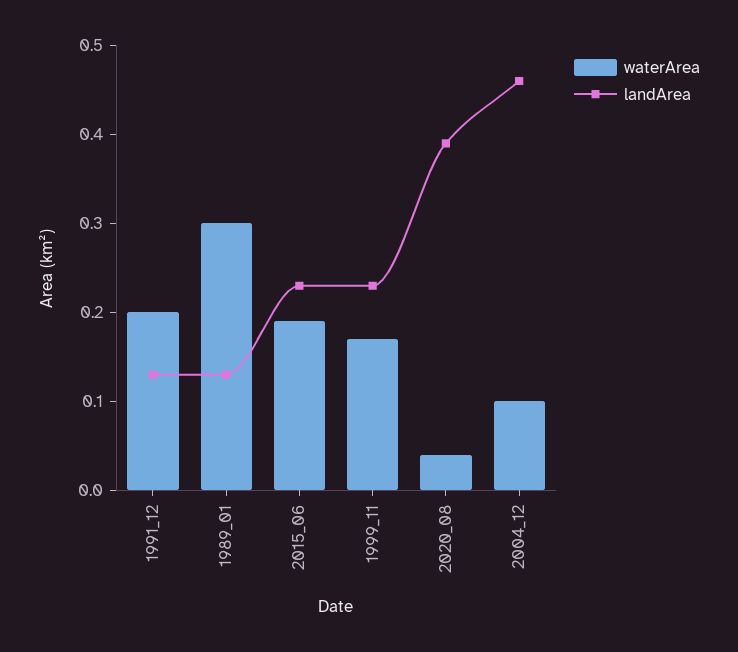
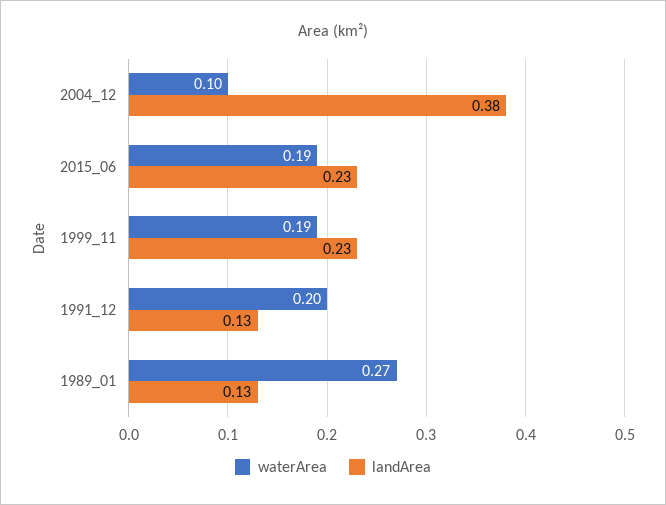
waterArea, 1989_01: 0.3 -> 0.27
waterArea, 1999_11: 0.17 -> 0.19
waterArea, 2020_08: 0.04 -> none
landArea, 2020_08: 0.39 -> none
landArea, 2004_12: 0.46 -> 0.38

